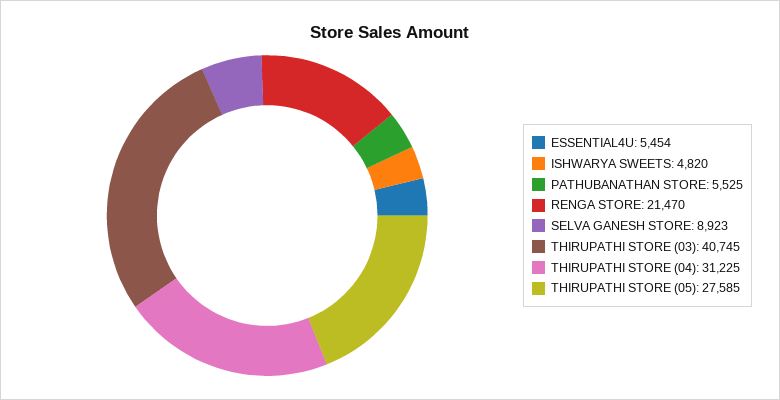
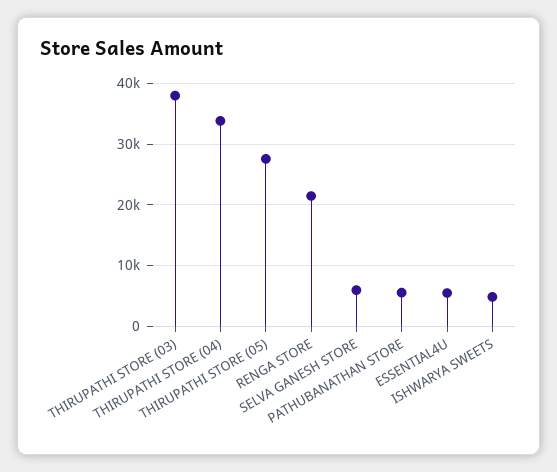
SELVA GANESH STORE: 8923 -> 6000
THIRUPATHI STORE (03): 40745 -> 38000
THIRUPATHI STORE (04): 31225 -> 34000

